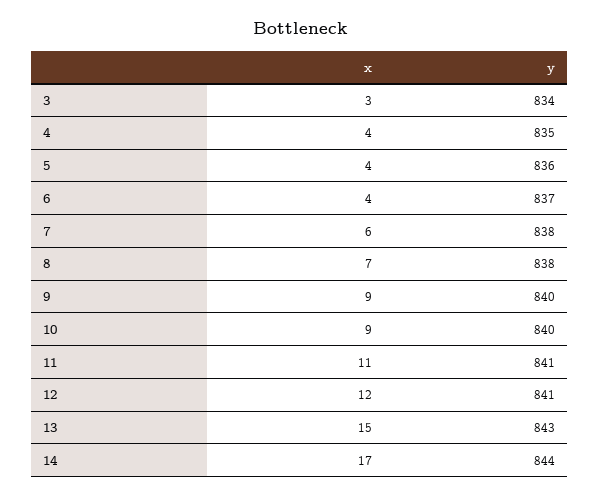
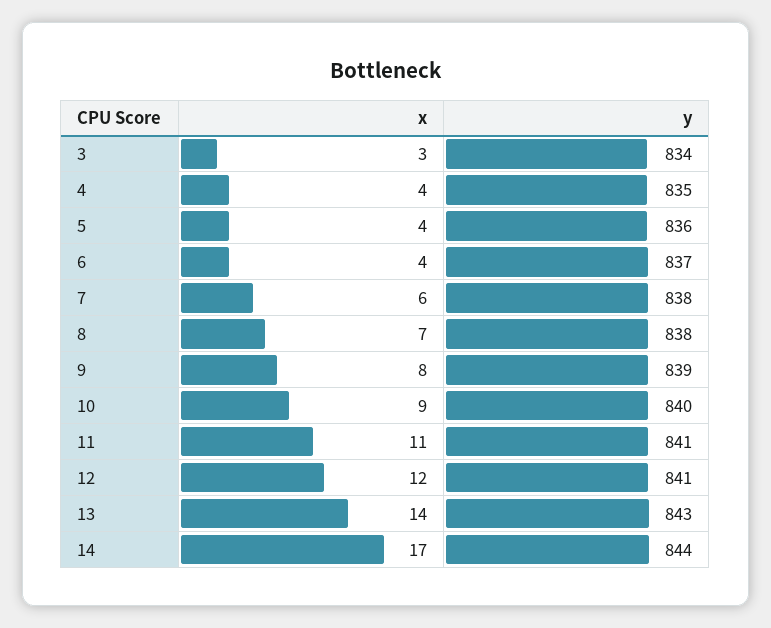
x, 9: 9 -> 8
y, 9: 840 -> 839
x, 13: 15 -> 14

